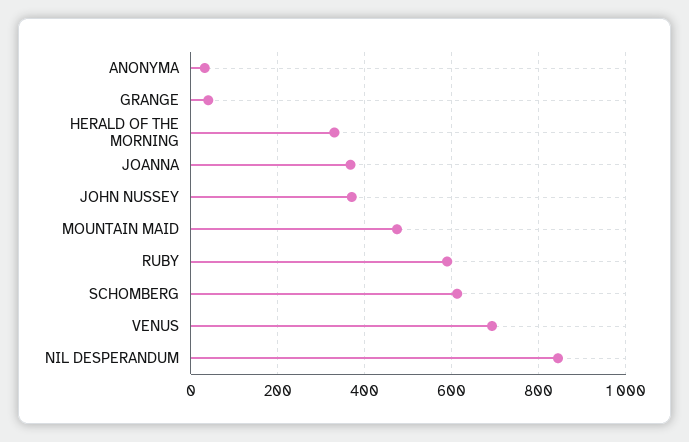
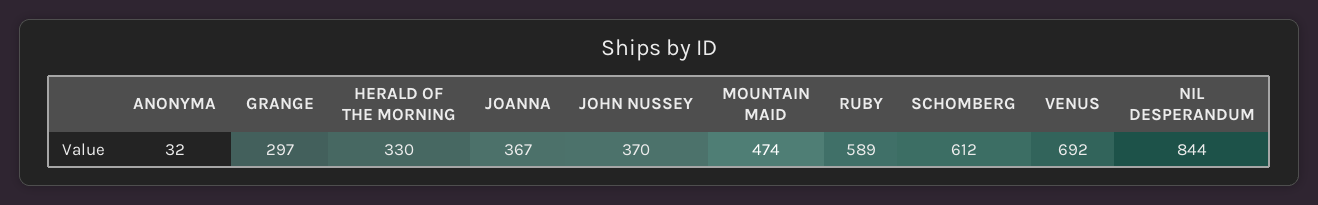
GRANGE: 40 -> 297

